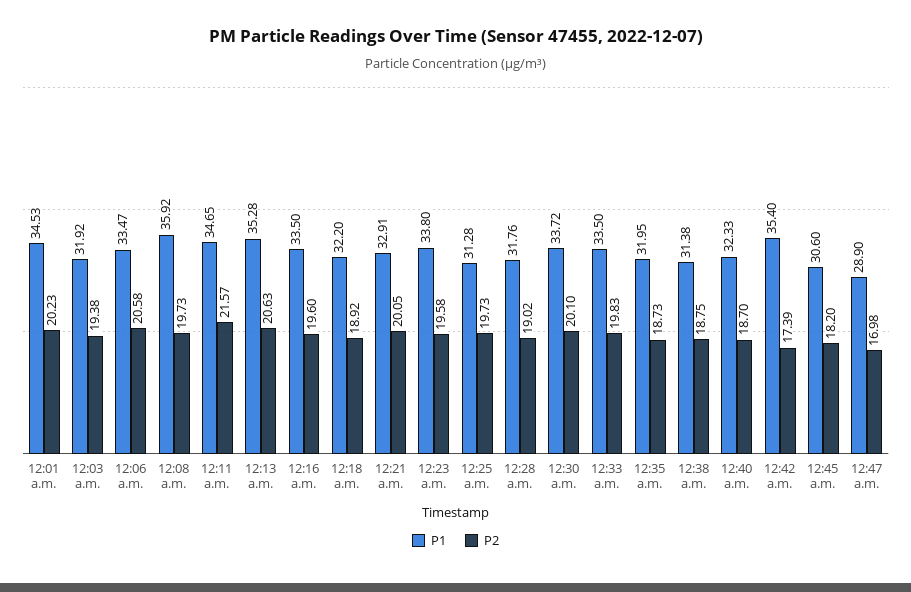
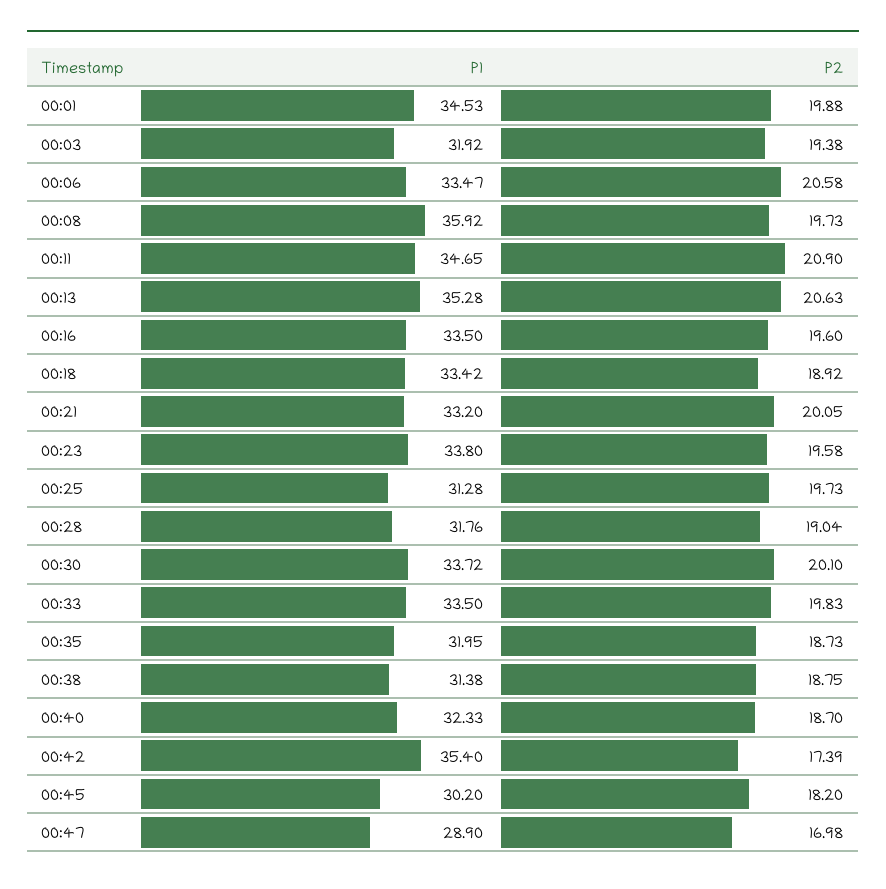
P2, 12:01 a.m.: 20.23 -> 19.88
P2, 12:11 a.m.: 21.57 -> 20.9
P1, 12:18 a.m.: 32.2 -> 33.42
P1, 12:21 a.m.: 32.91 -> 33.2
P2, 12:28 a.m.: 19.02 -> 19.04
P1, 12:45 a.m.: 30.6 -> 30.2

